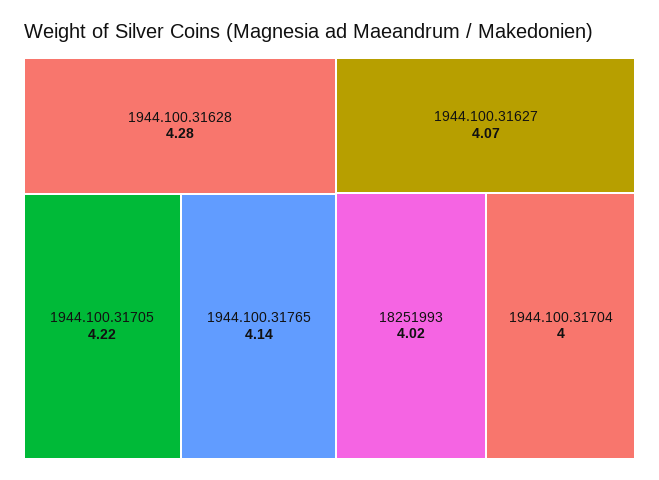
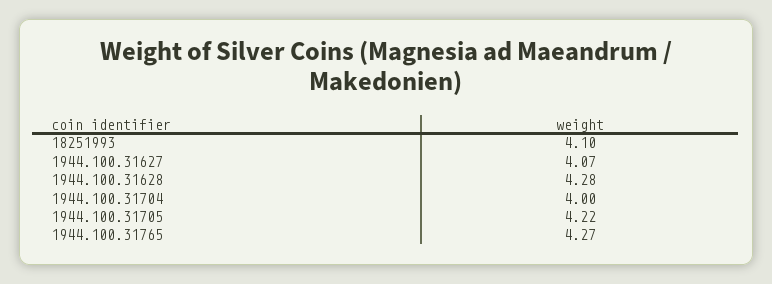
1944.100.31765: 4.14 -> 4.27
18251993: 4.02 -> 4.1

